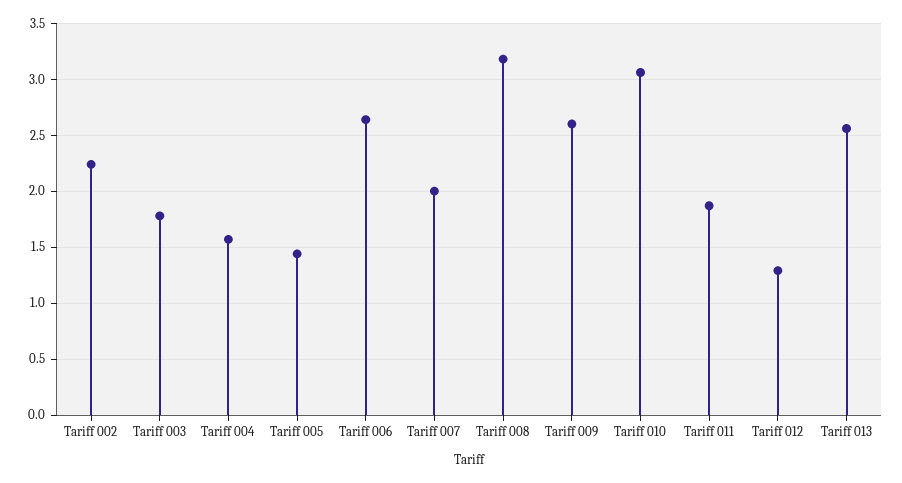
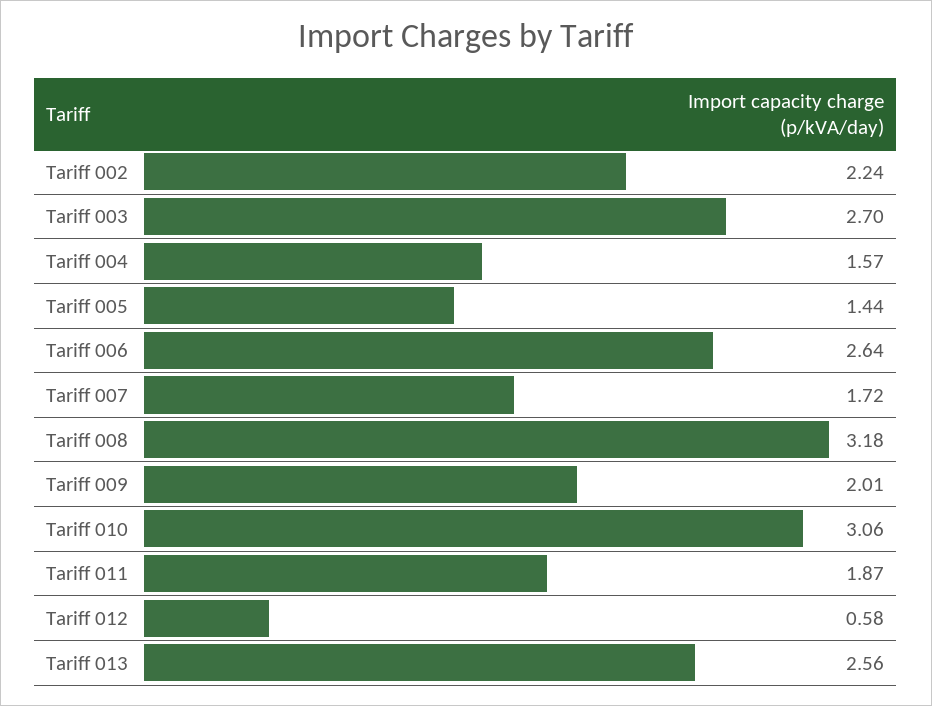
Tariff 003: 1.8 -> 2.7
Tariff 007: 2 -> 1.72
Tariff 009: 2.6 -> 2.01
Tariff 012: 1.3 -> 0.58

